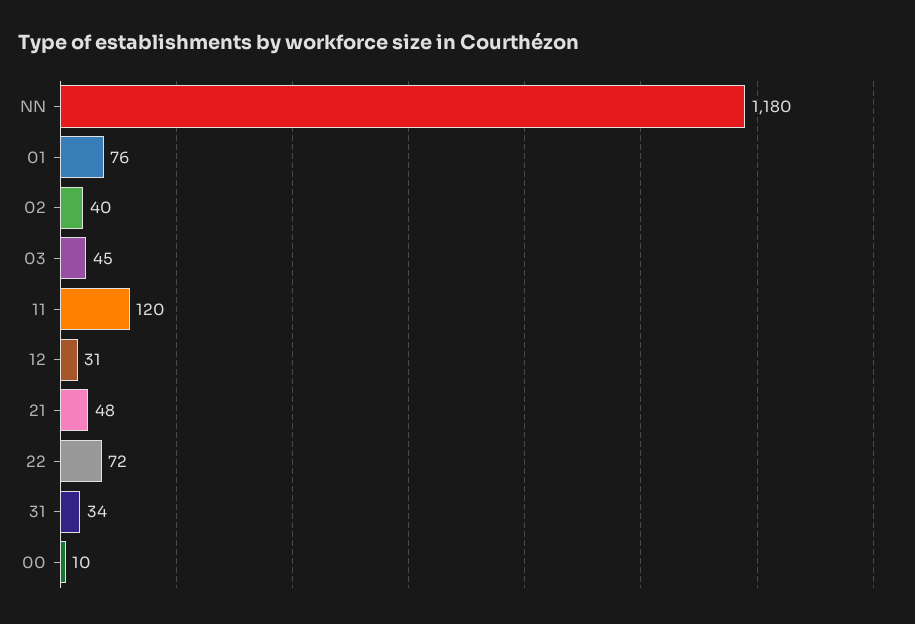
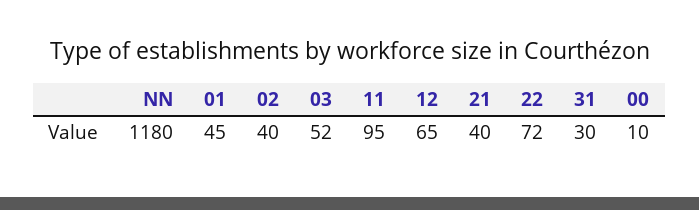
01: 76 -> 45
03: 45 -> 52
11: 120 -> 95
12: 31 -> 65
21: 48 -> 40
31: 34 -> 30

